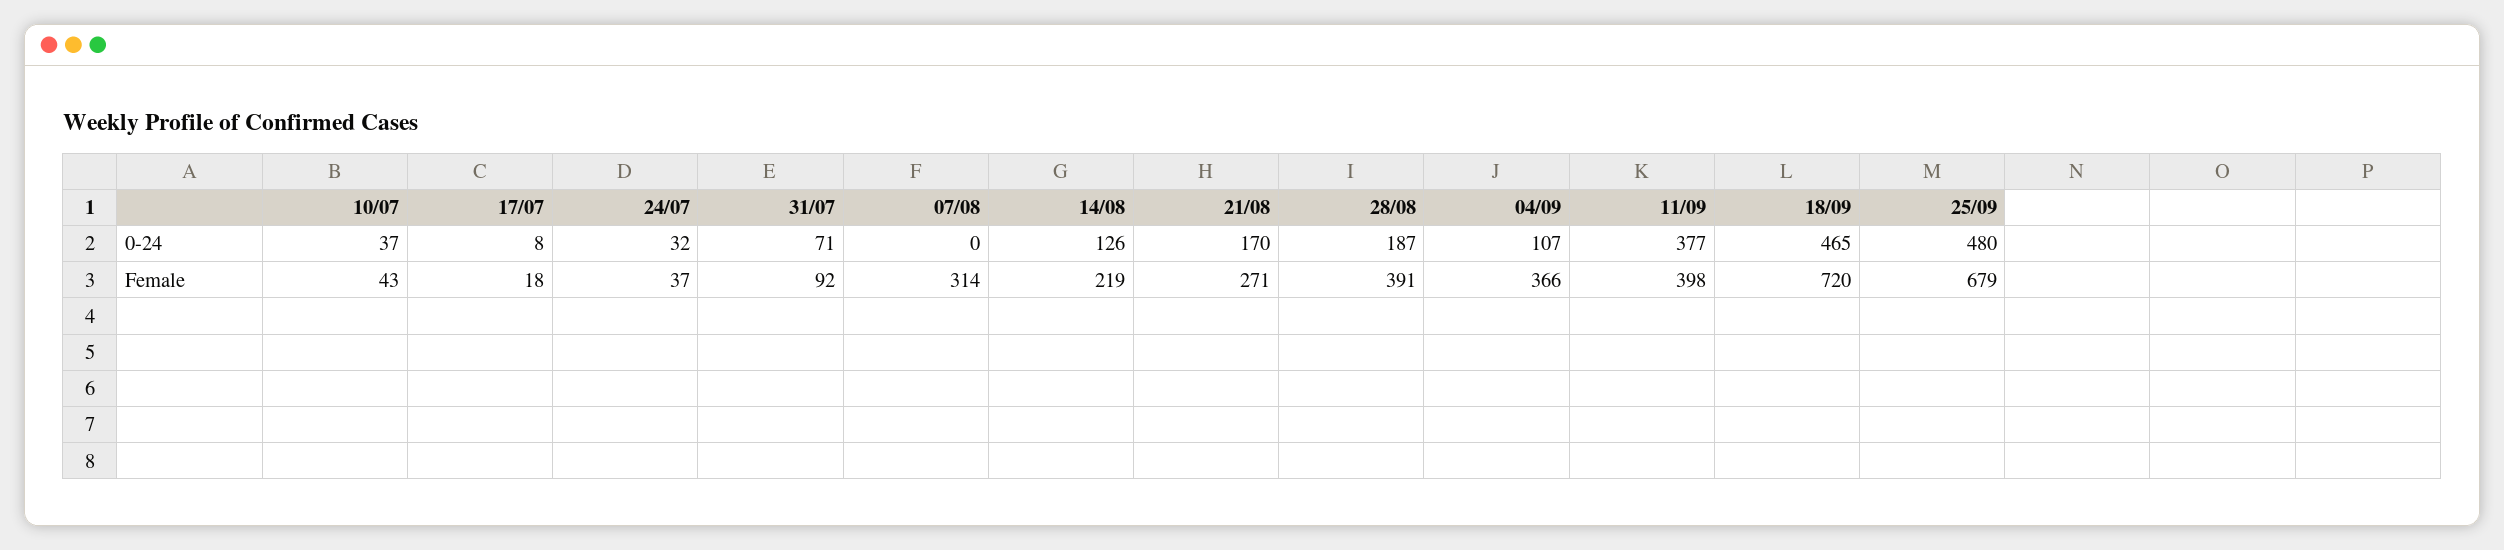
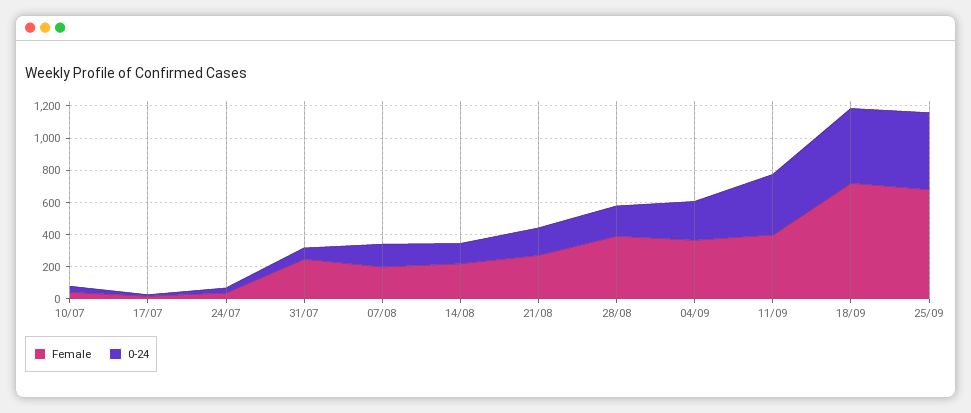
0-24, 07/08: 0 -> 150
0-24, 04/09: 107 -> 250
Female, 31/07: 92 -> 250
Female, 07/08: 314 -> 200

